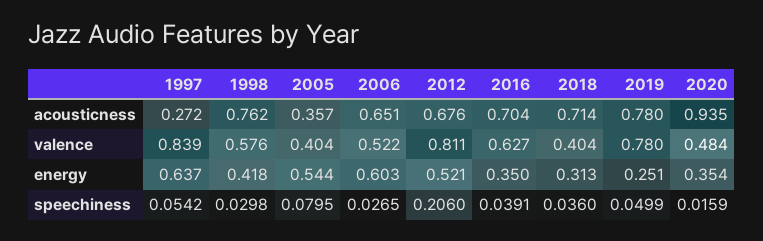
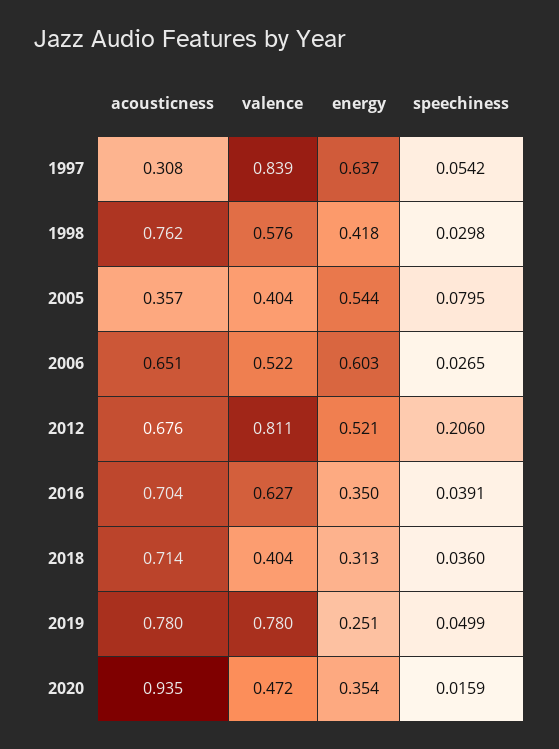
1997, acousticness: 0.272 -> 0.308
2020, valence: 0.484 -> 0.472

